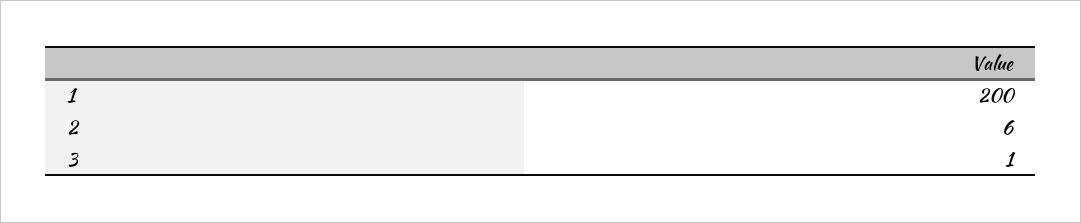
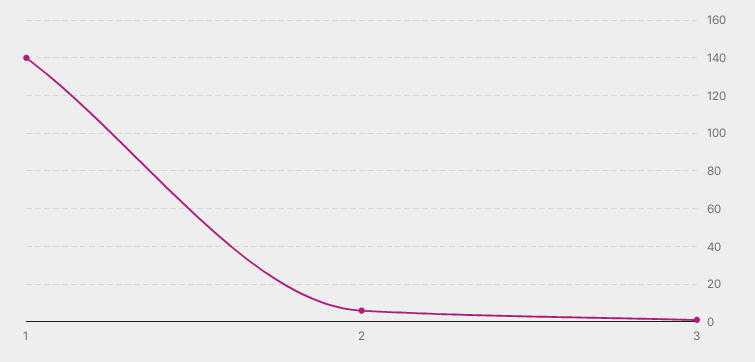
1: 200 -> 140

